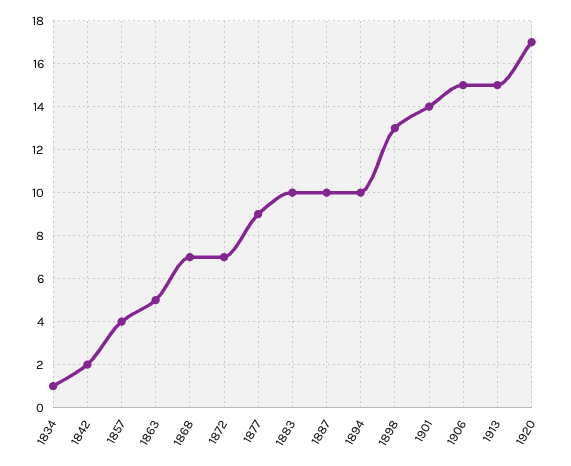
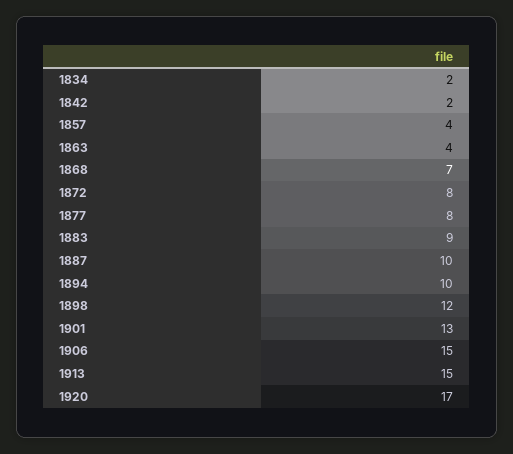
1834: 1 -> 2
1863: 5 -> 4
1872: 7 -> 8
1877: 9 -> 8
1883: 10 -> 9
1898: 13 -> 12
1901: 14 -> 13

